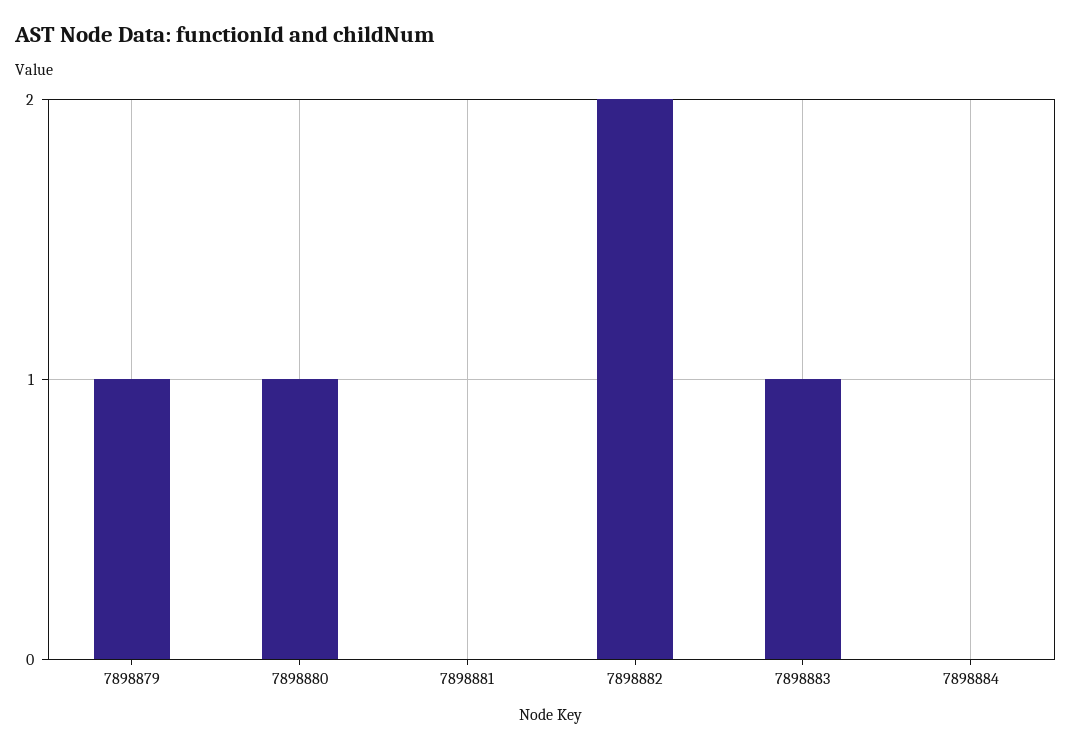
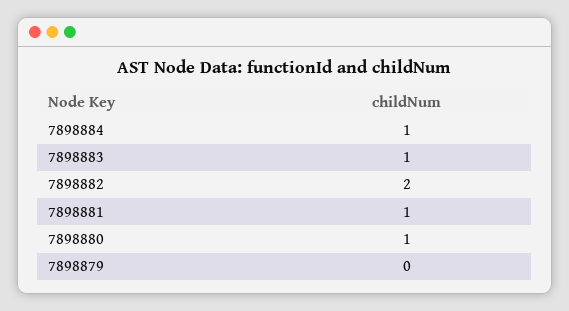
7898879: 1 -> 0
7898881: 0 -> 1
7898884: 0 -> 1

